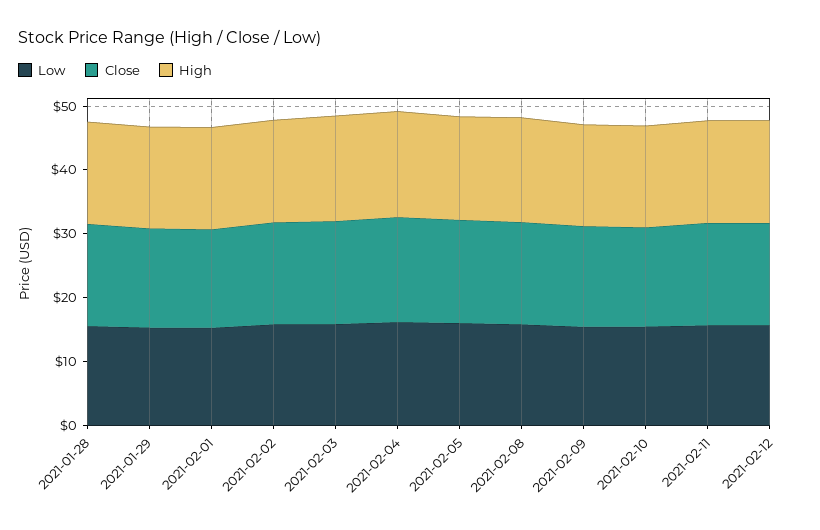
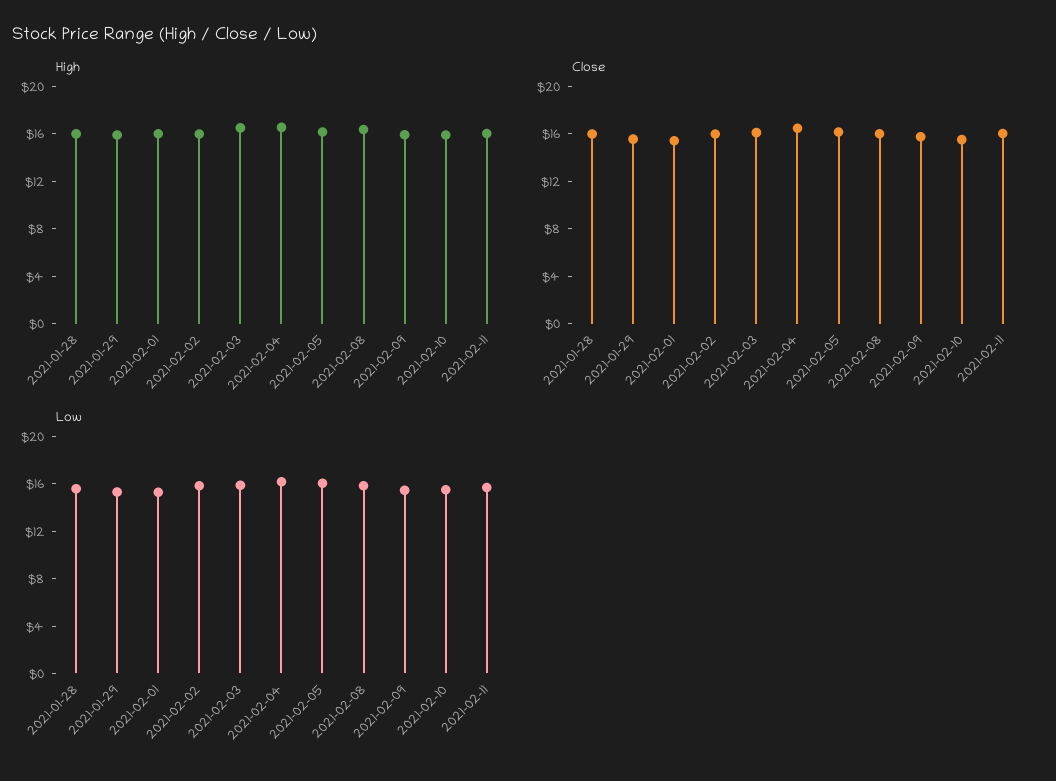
Low, 2021-02-12: 16 -> none
Close, 2021-02-12: 16 -> none
High, 2021-02-12: 16 -> none

